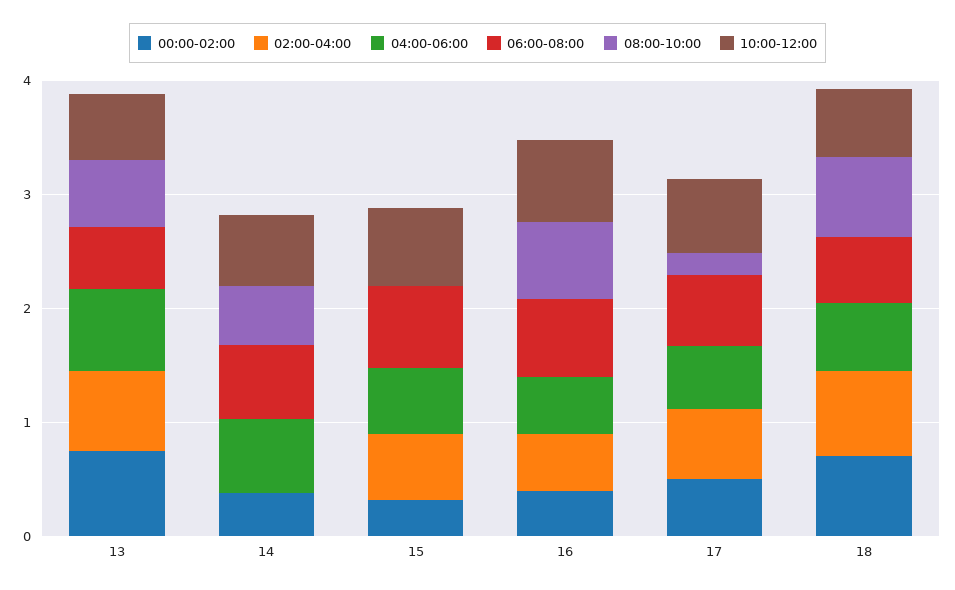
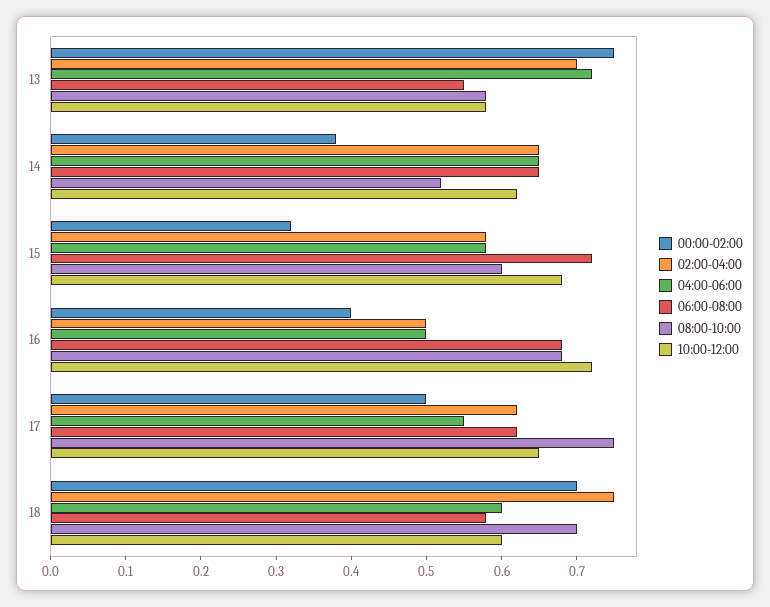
02:00-04:00, 14: 0 -> 0.65
08:00-10:00, 15: 0 -> 0.6
08:00-10:00, 17: 0.2 -> 0.75

